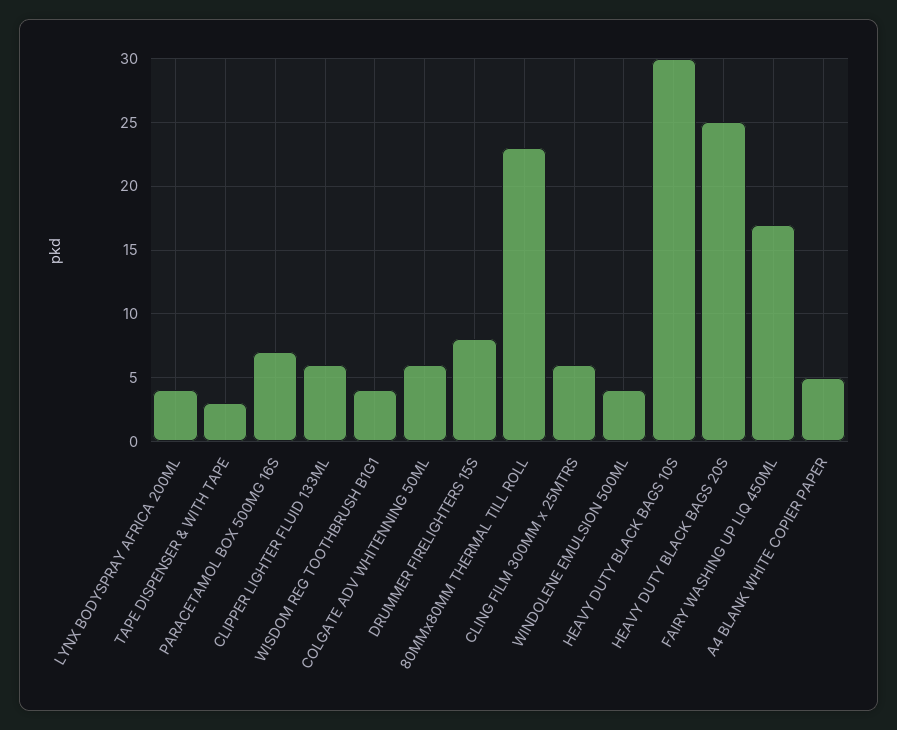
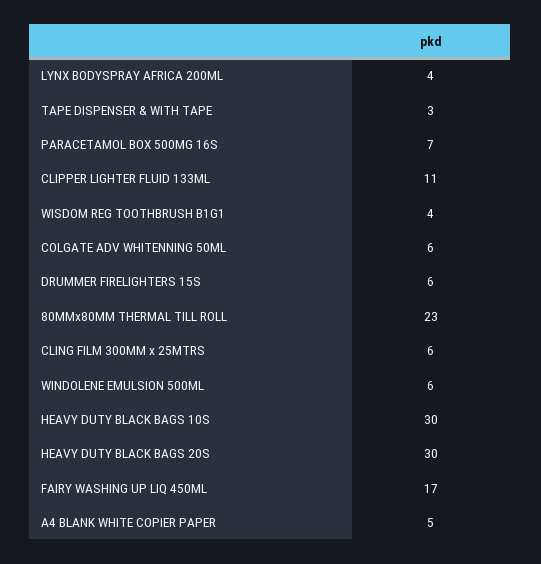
CLIPPER LIGHTER FLUID 133ML: 6 -> 11
DRUMMER FIRELIGHTERS 15S: 8 -> 6
WINDOLENE EMULSION 500ML: 4 -> 6
HEAVY DUTY BLACK BAGS 20S: 25 -> 30

